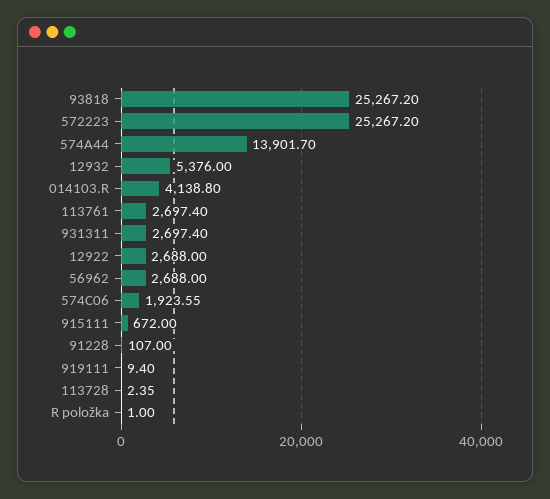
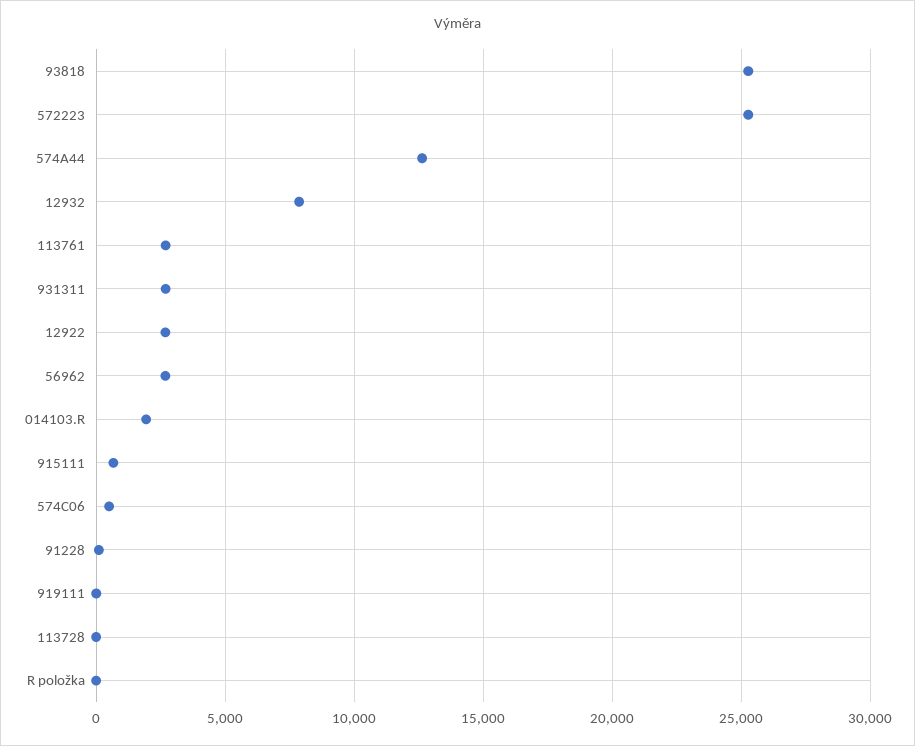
574A44: 13901.7 -> 12500
12932: 5376 -> 8000
014103.R: 4138.8 -> 2000
574C06: 1923.55 -> 500

